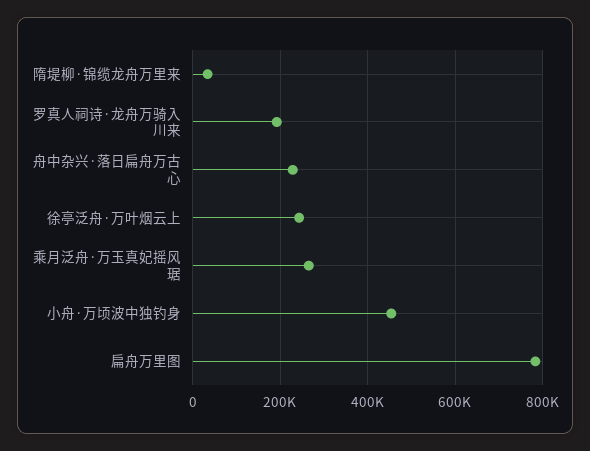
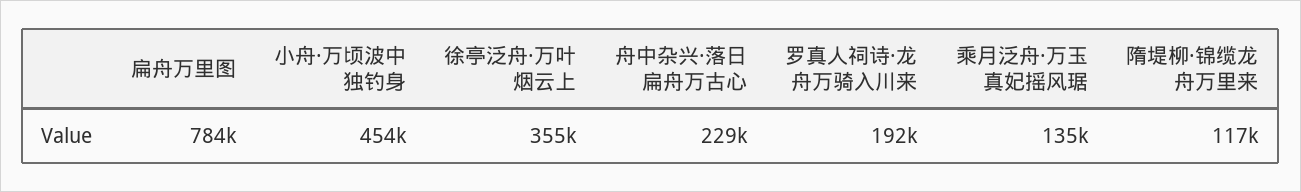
隋堤柳·锦缆龙舟万里来: 40000 -> 117000
徐亭泛舟·万叶烟云上: 240000 -> 355000
乘月泛舟·万玉真妃摇风琚: 260000 -> 135000

